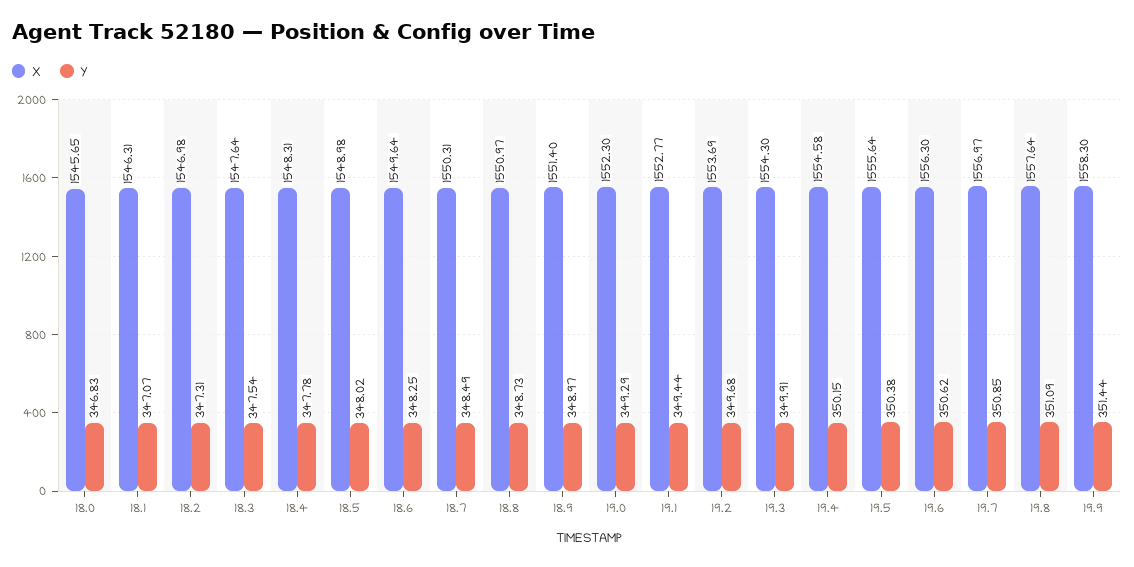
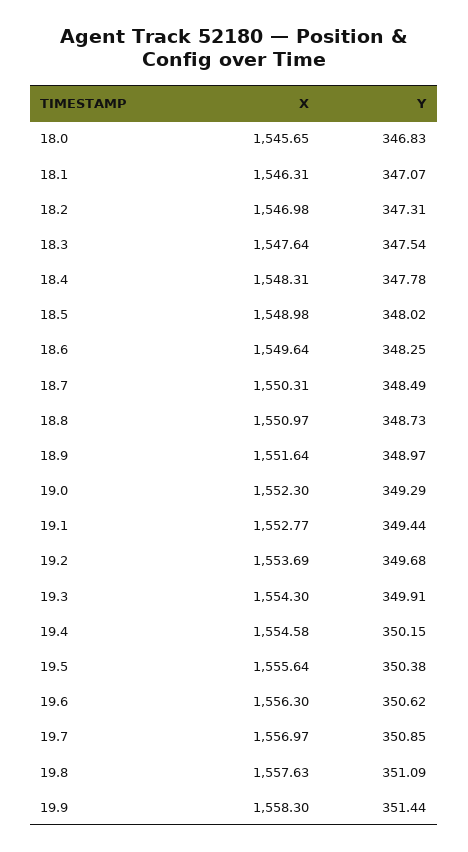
X, 18.9: 1551.4 -> 1551.64
X, 19.8: 1557.64 -> 1557.63

